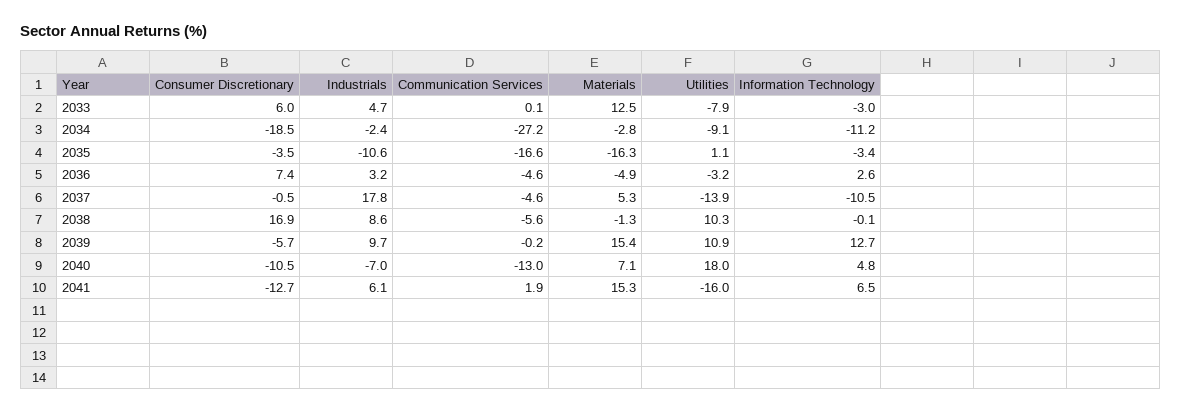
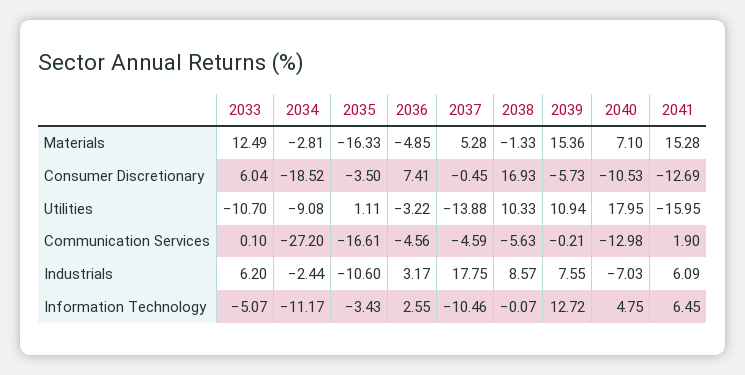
Industrials, 2033: 4.7 -> 6.2
Utilities, 2033: -7.9 -> -10.7
Information Technology, 2033: -3 -> -5.07
Industrials, 2039: 9.7 -> 7.55

